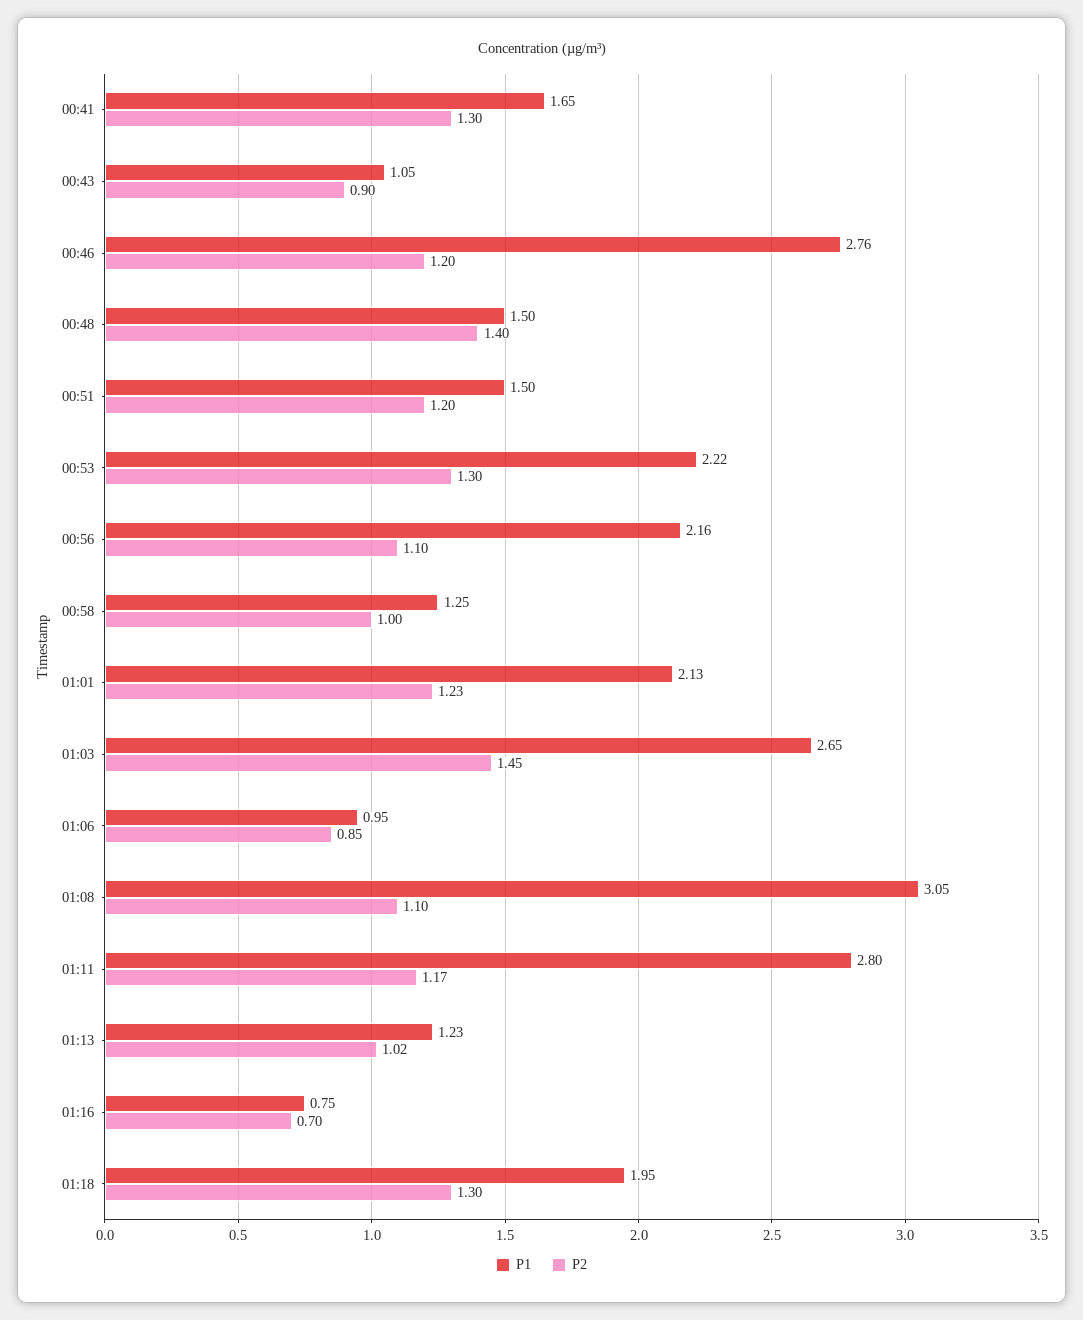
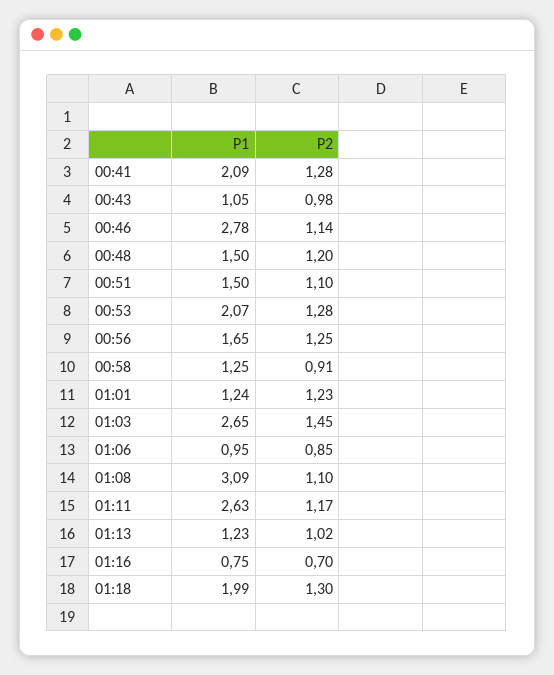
P1, 00:41: 1.65 -> 2.09
P2, 00:41: 1.3 -> 1.28
P2, 00:43: 0.9 -> 0.98
P1, 00:46: 2.76 -> 2.78
P2, 00:46: 1.2 -> 1.14
P2, 00:48: 1.4 -> 1.2
P2, 00:51: 1.2 -> 1.1
P1, 00:53: 2.22 -> 2.07
P2, 00:53: 1.3 -> 1.28
P1, 00:56: 2.16 -> 1.65
P2, 00:56: 1.1 -> 1.25
P2, 00:58: 1 -> 0.91
P1, 01:01: 2.13 -> 1.24
P1, 01:08: 3.05 -> 3.09
P1, 01:11: 2.8 -> 2.63
P1, 01:18: 1.95 -> 1.99

